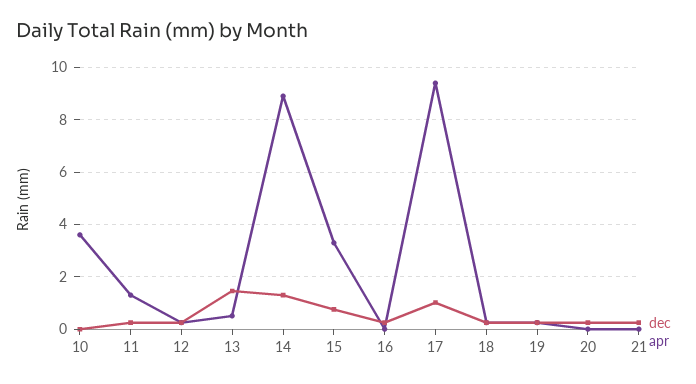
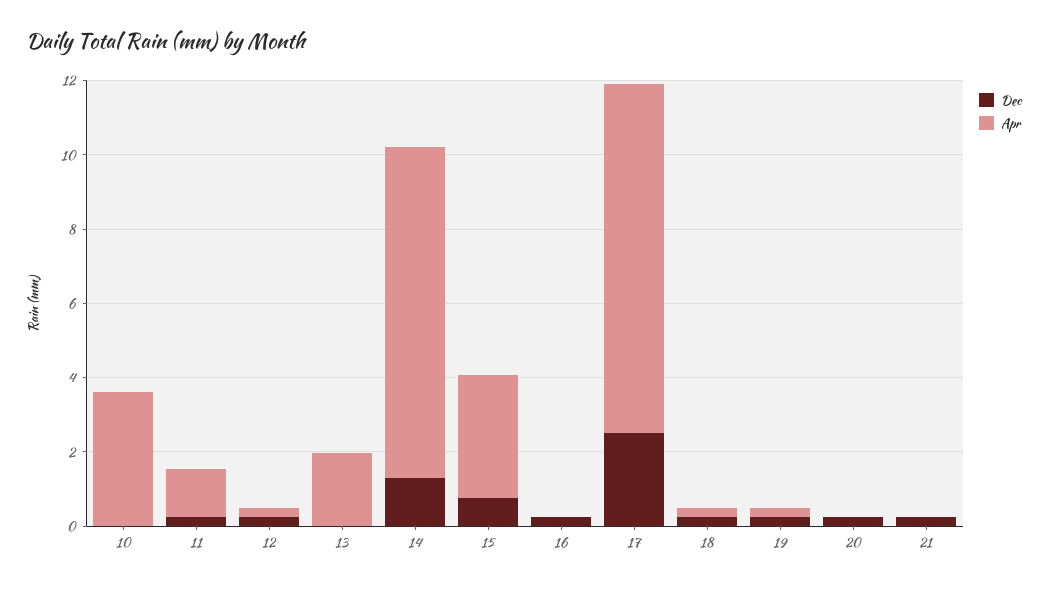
dec, 13: 1.5 -> 0
apr, 13: 0.5 -> 2
dec, 17: 1 -> 2.5

